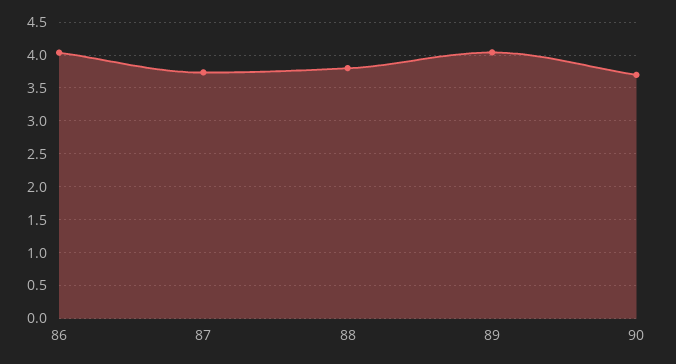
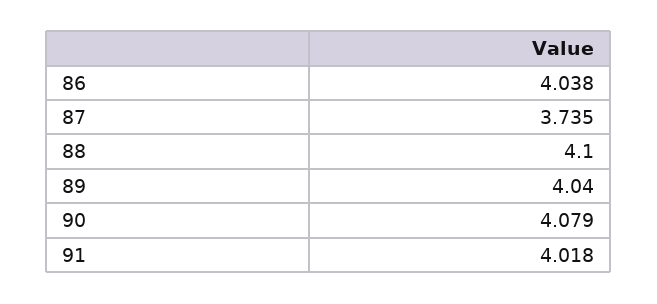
88: 3.8 -> 4.1
90: 3.7 -> 4.079
91: none -> 4.018

